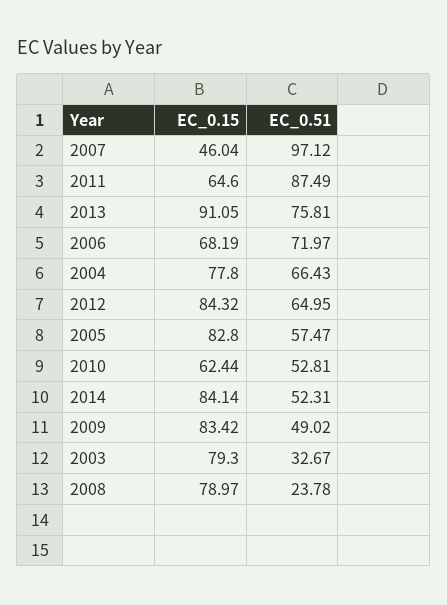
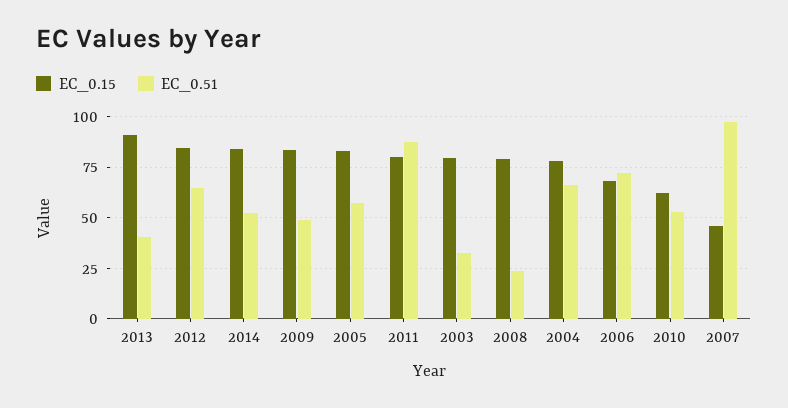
EC_0.15, 2011: 64.6 -> 80
EC_0.51, 2013: 75.81 -> 40

